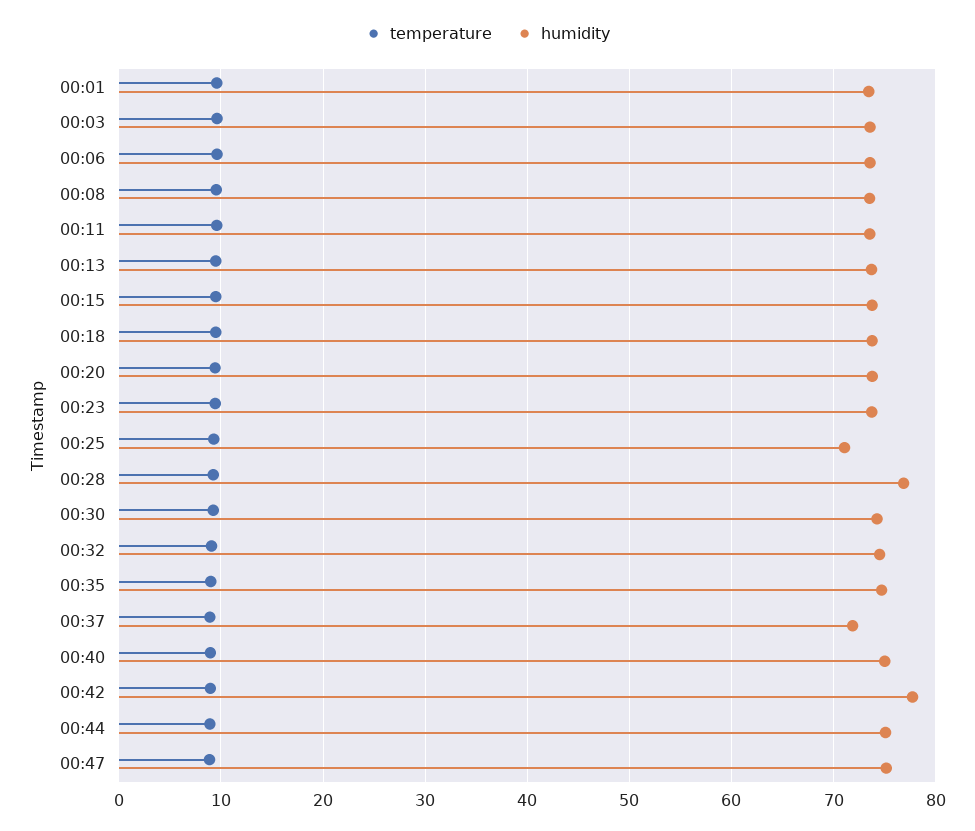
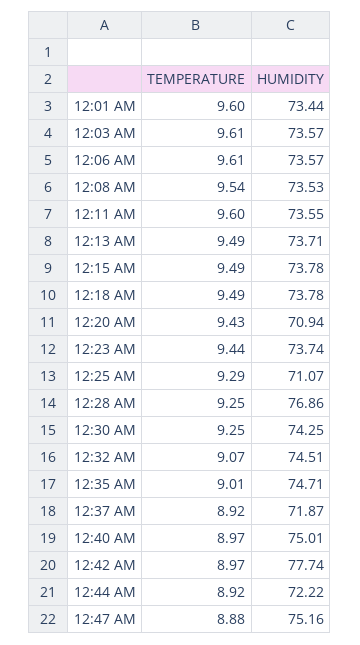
humidity, 00:20: 74 -> 70.94
humidity, 00:44: 75 -> 72.22

